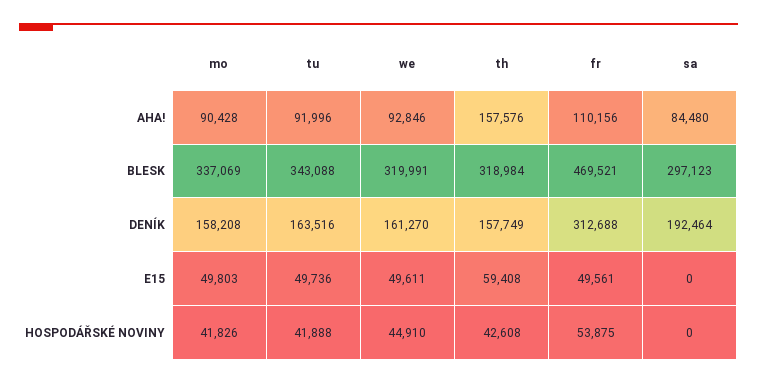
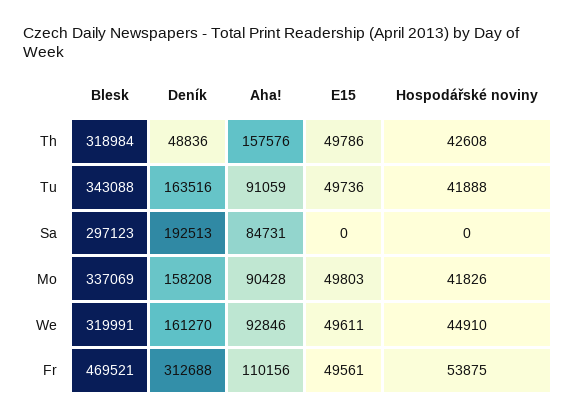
tu, AHA!: 91996 -> 91059
sa, AHA!: 84480 -> 84731
th, DENÍK: 157749 -> 48836
sa, DENÍK: 192464 -> 192513
th, E15: 59408 -> 49786

